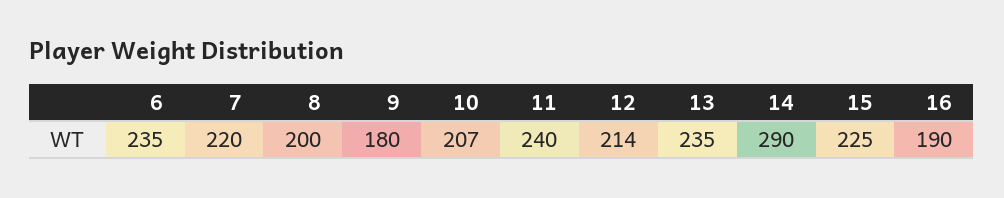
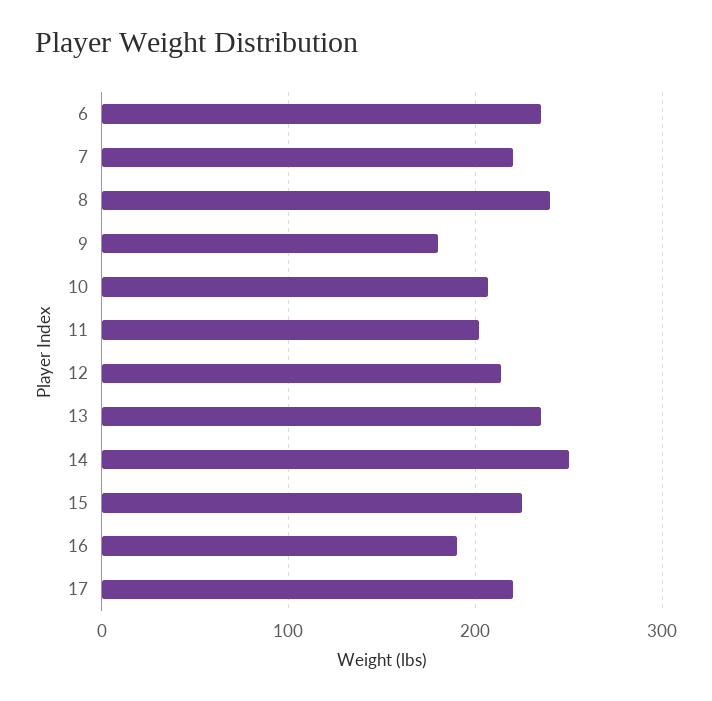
8: 200 -> 240
11: 240 -> 200
14: 290 -> 250
17: none -> 220

